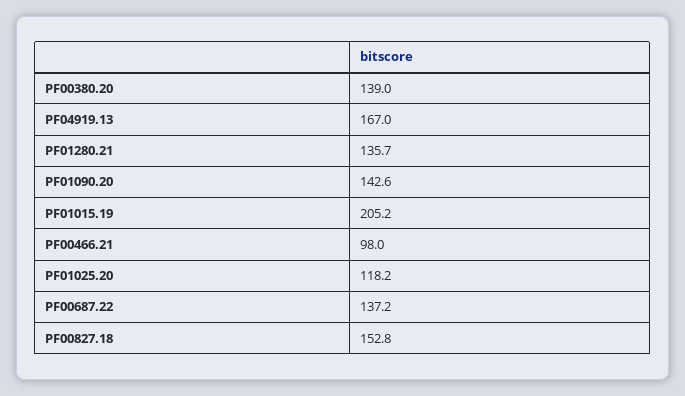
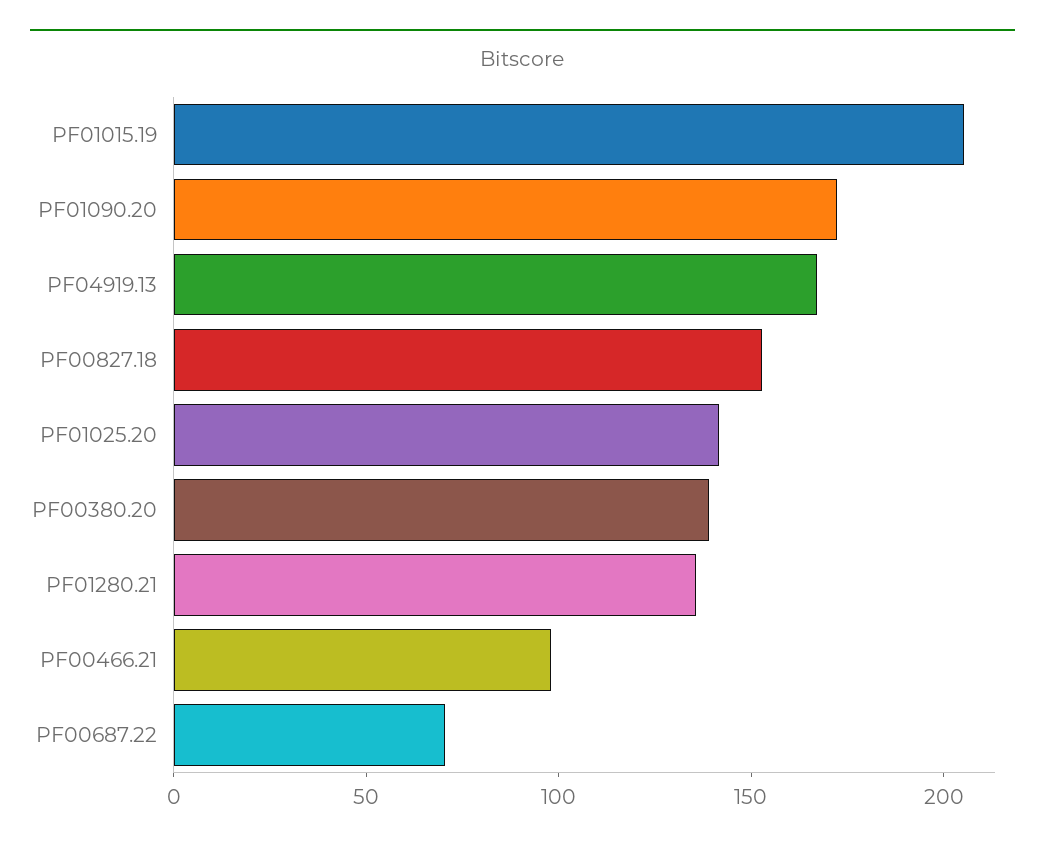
PF01090.20: 142.6 -> 170
PF01025.20: 118.2 -> 140
PF00687.22: 137.2 -> 70

